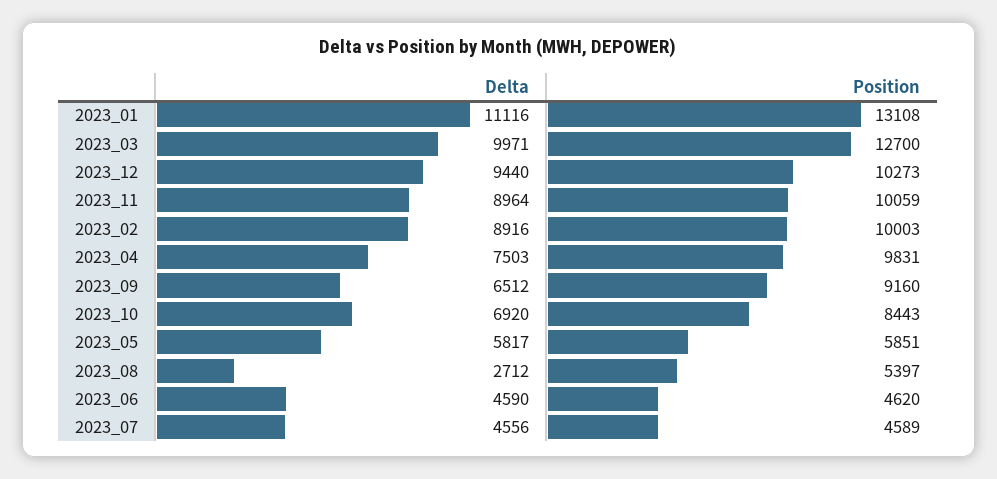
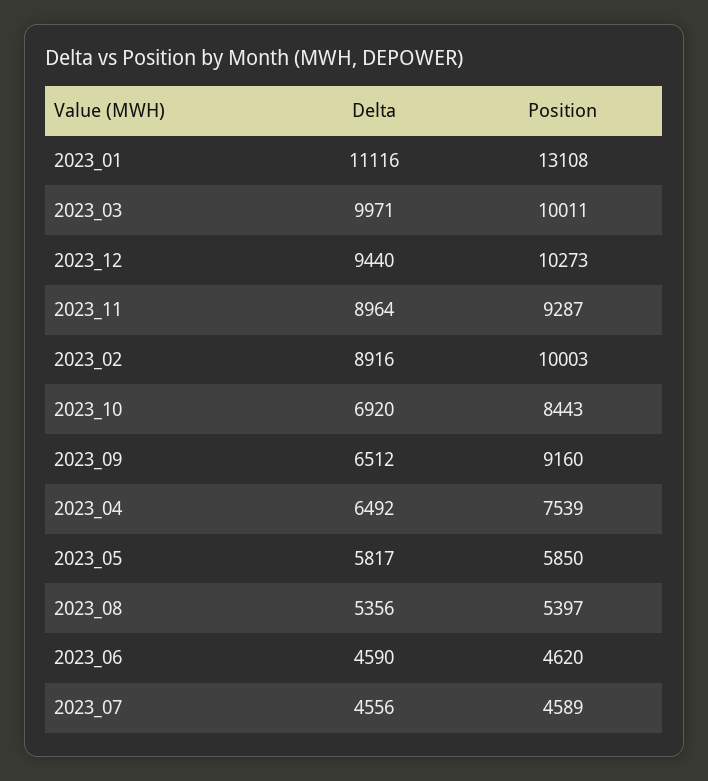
Position, 2023_03: 12700 -> 10011
Position, 2023_11: 10059 -> 9287
Delta, 2023_04: 7503 -> 6492
Position, 2023_04: 9831 -> 7539
Position, 2023_05: 5851 -> 5850
Delta, 2023_08: 2712 -> 5356

